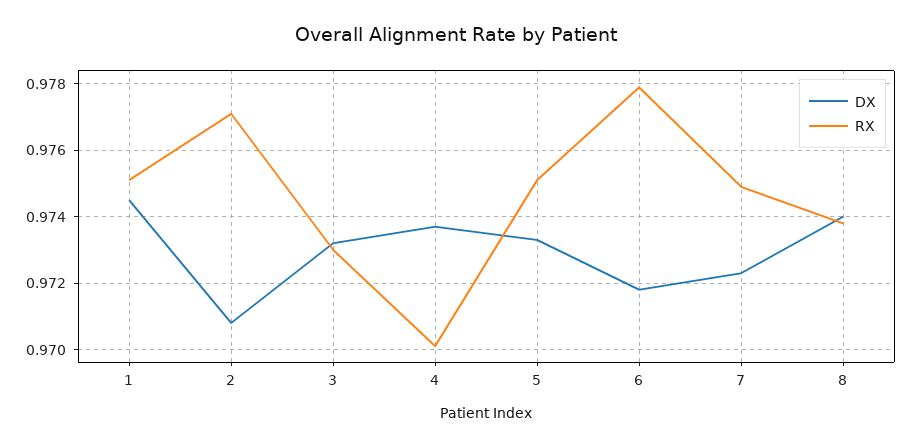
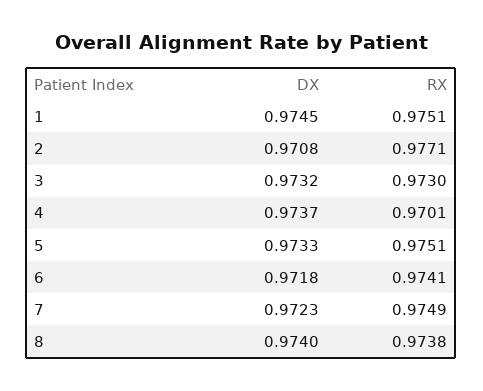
RX, 6: 0.978 -> 0.9741

